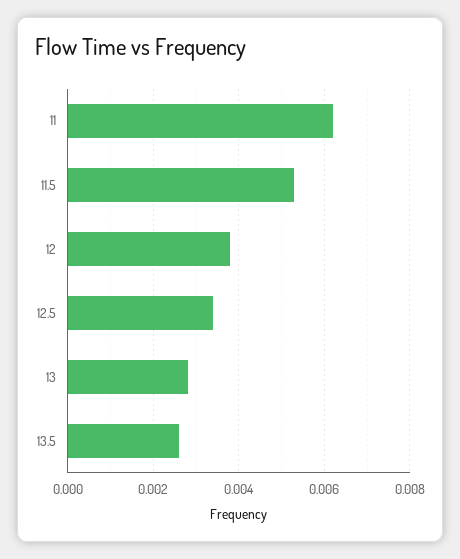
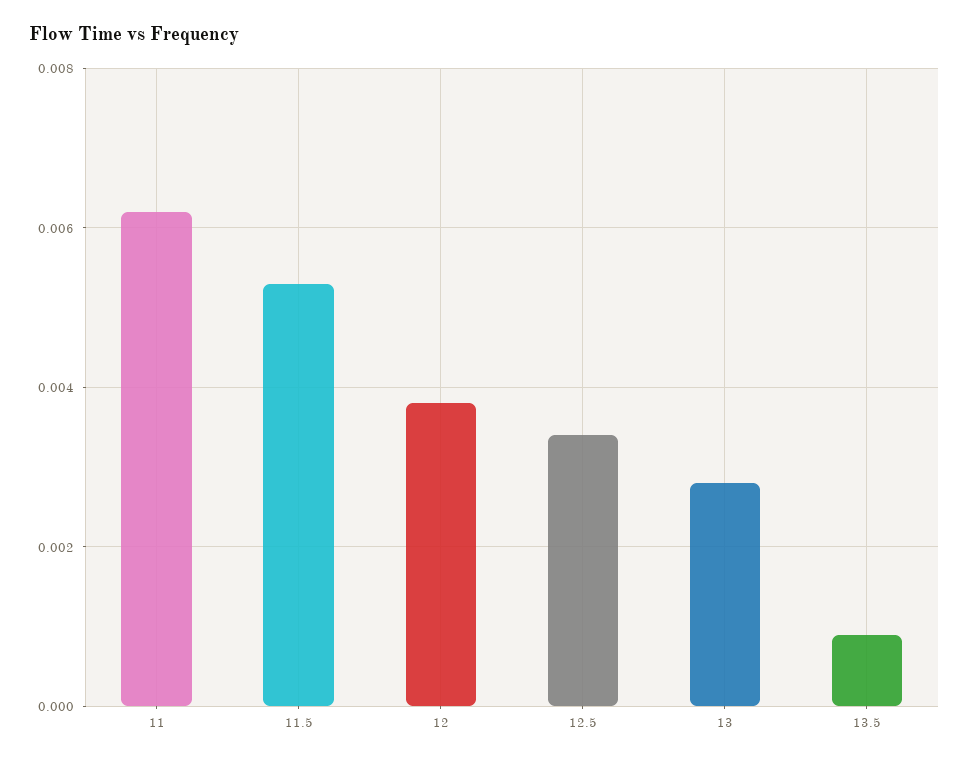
13.5: 0.0025 -> 0.001

